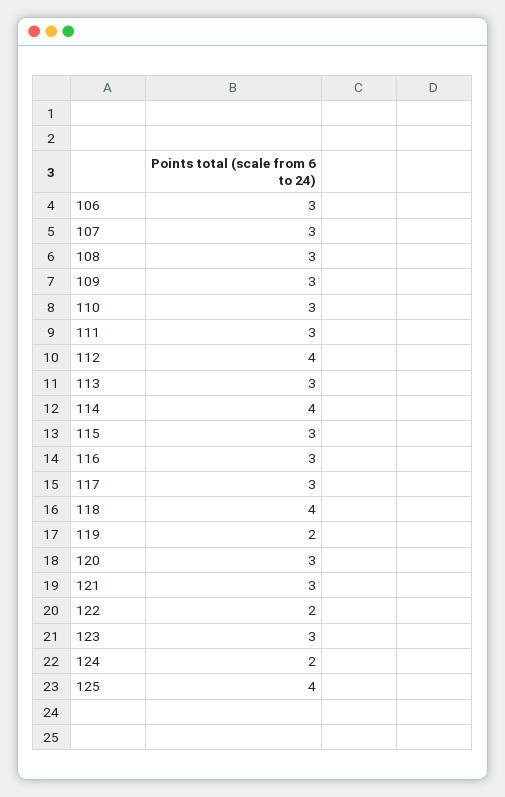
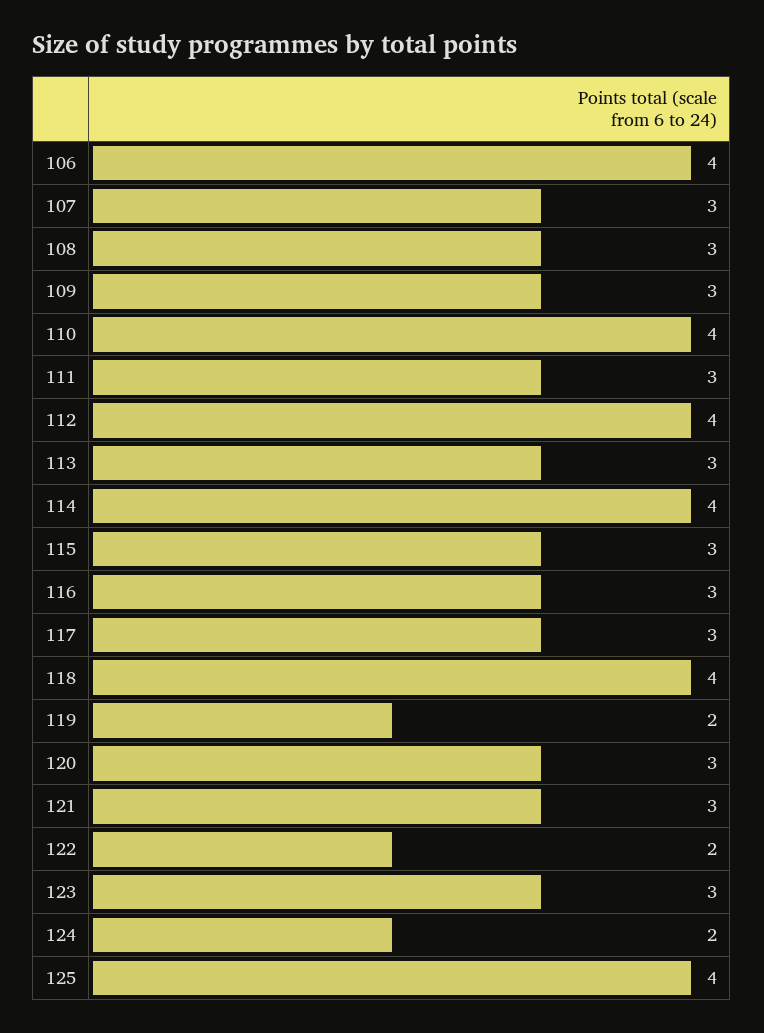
106: 3 -> 4
110: 3 -> 4

